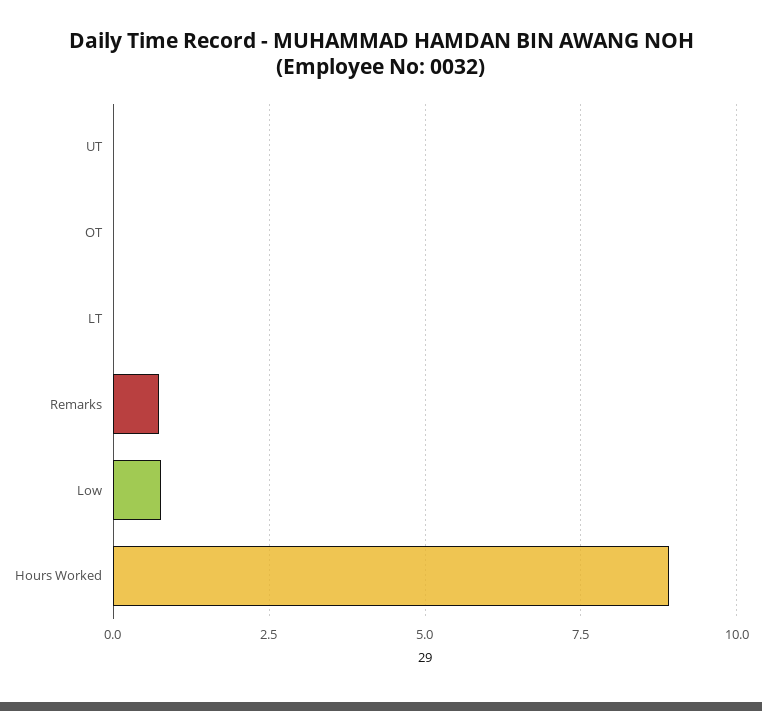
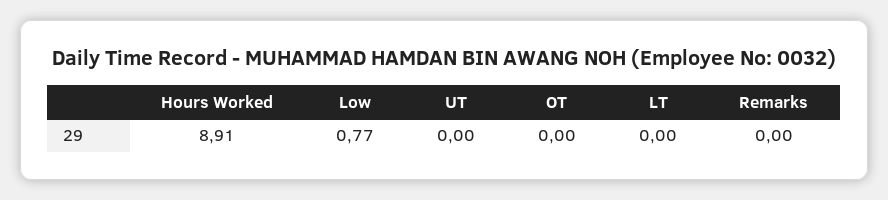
Remarks: 0.75 -> 0

